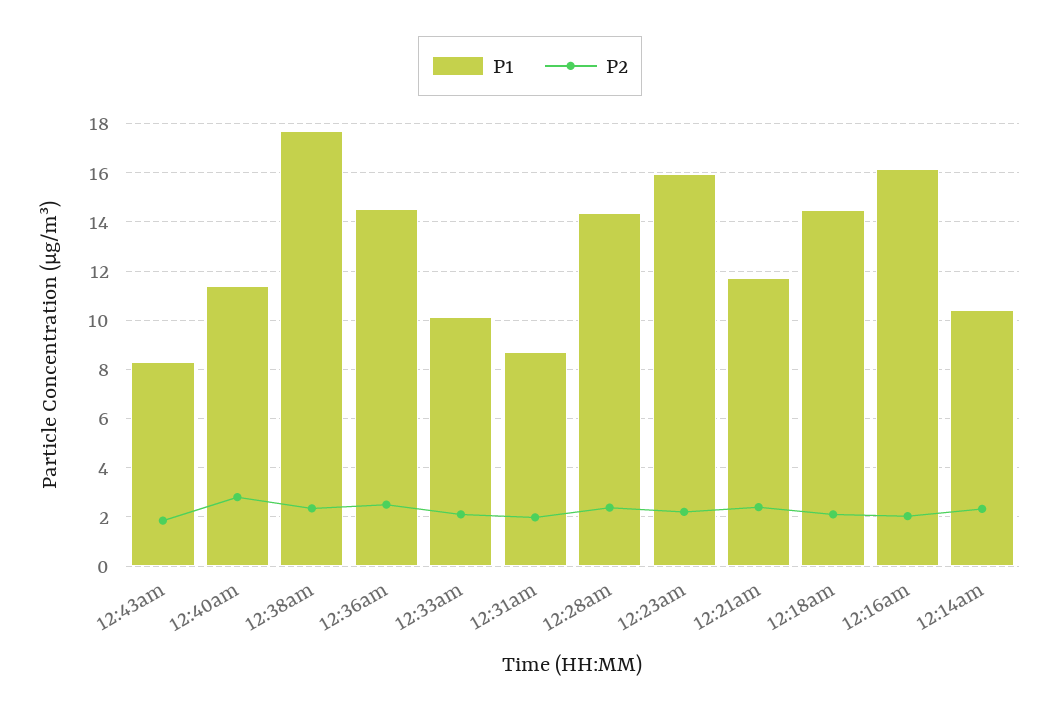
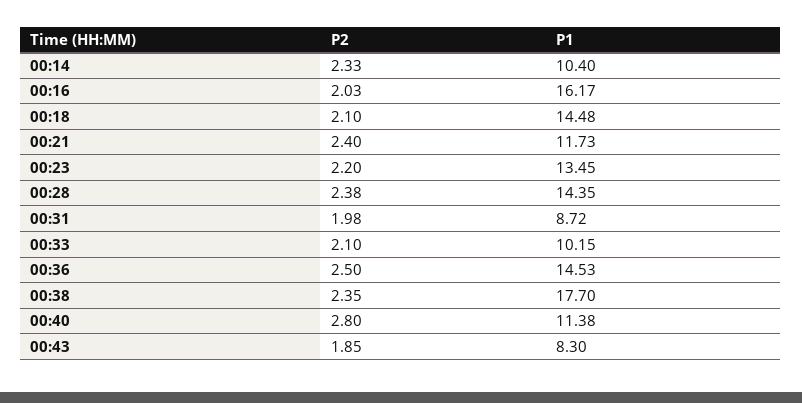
P1, 12:23am: 16 -> 13.45

